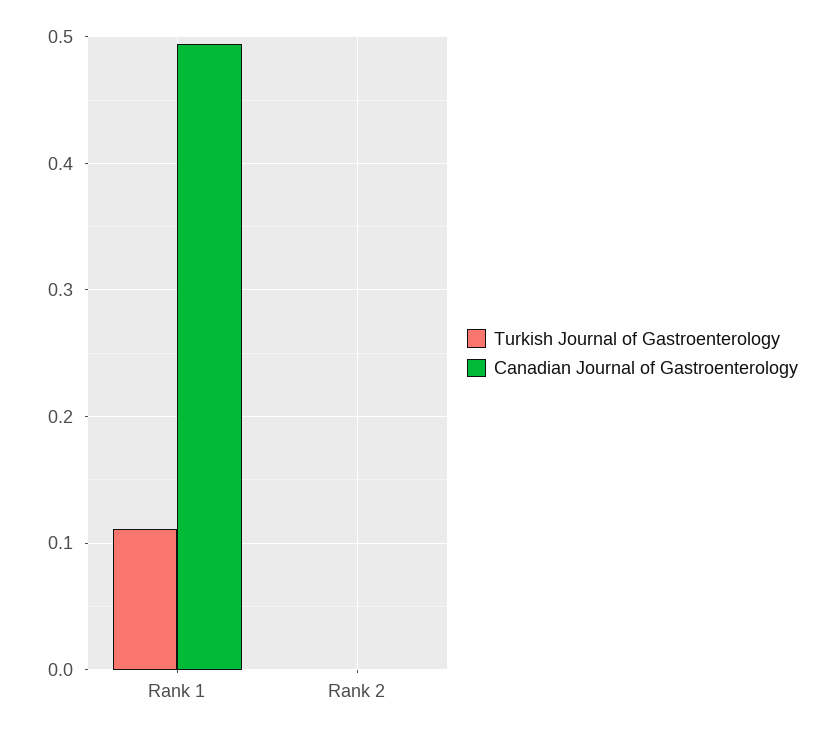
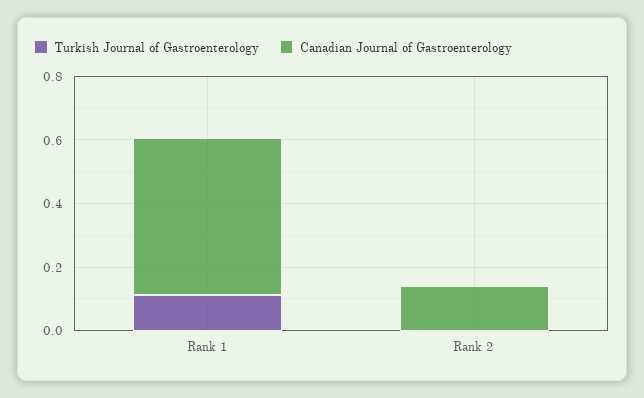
Canadian Journal of Gastroenterology, Rank 2: 0 -> 0.15

